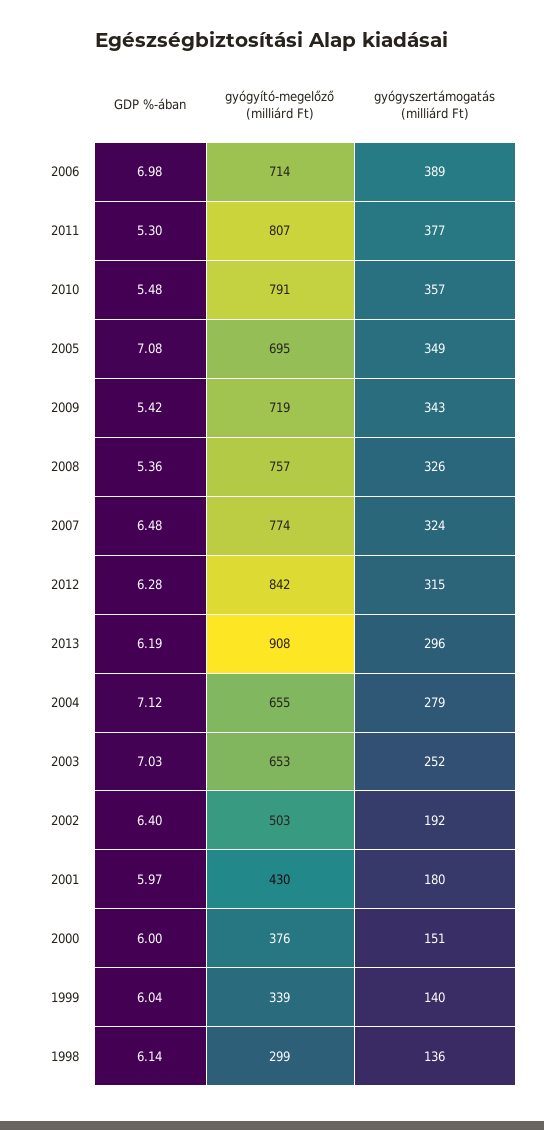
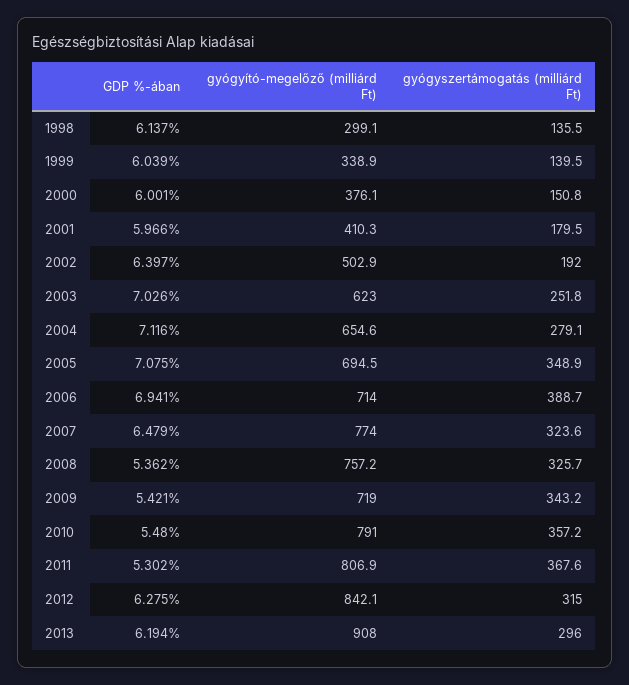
GDP %-ában, 2006: 6.98 -> 6.941
gyógyszertámogatás (milliárd Ft), 2011: 377 -> 367.6
gyógyító-megelőző (milliárd Ft), 2003: 653 -> 623
gyógyító-megelőző (milliárd Ft), 2001: 430 -> 410.3

